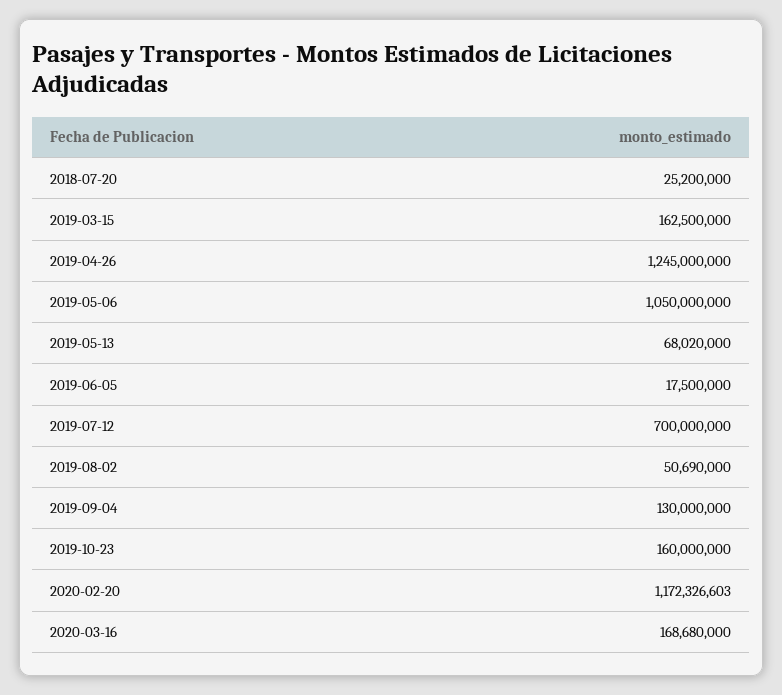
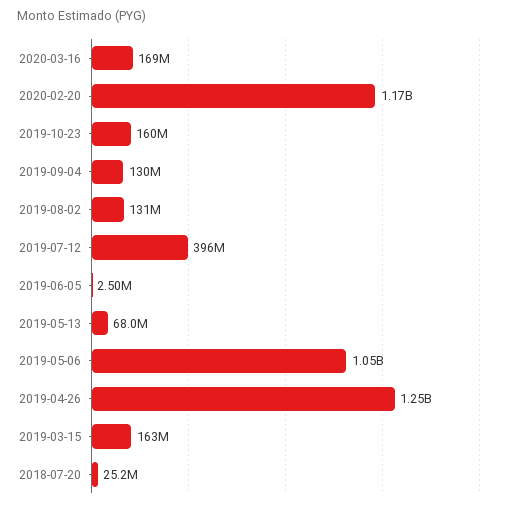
2019-06-05: 17500000 -> 2500000
2019-07-12: 700000000 -> 396000000
2019-08-02: 50690000 -> 131000000

